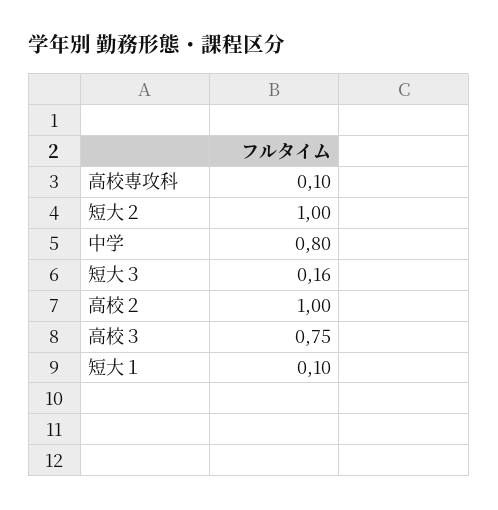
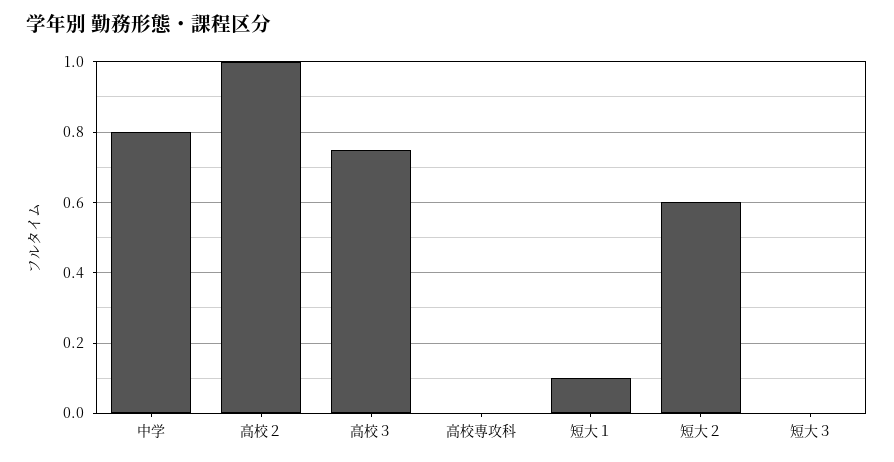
高校専攻科: 0.1 -> 0
短大２: 1 -> 0.6
短大３: 0.16 -> 0

